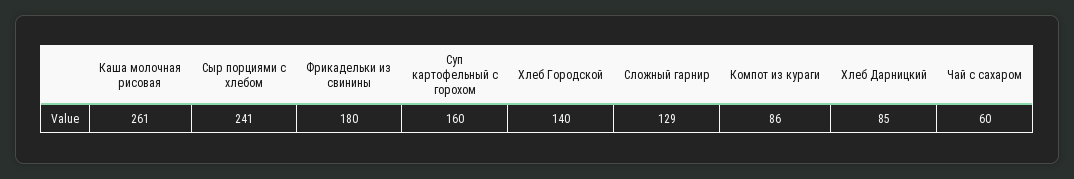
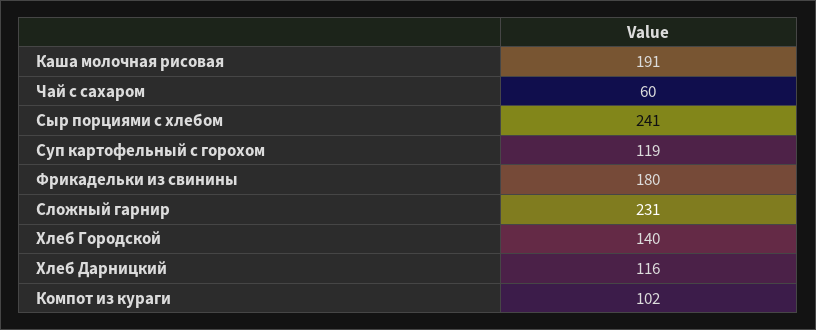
Каша молочная рисовая: 261 -> 191
Суп картофельный с горохом: 160 -> 119
Сложный гарнир: 129 -> 231
Компот из кураги: 86 -> 102
Хлеб Дарницкий: 85 -> 116

